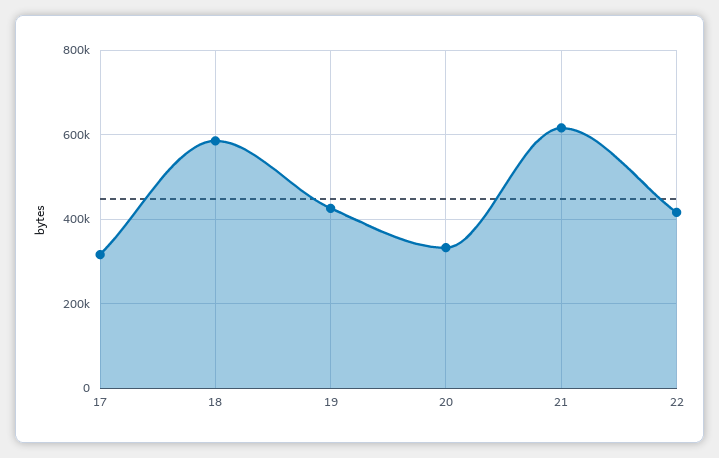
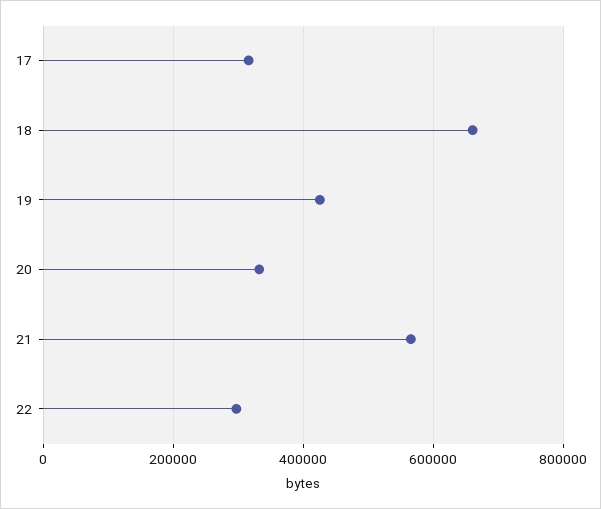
18: 580000 -> 660000
21: 620000 -> 560000
22: 420000 -> 300000

